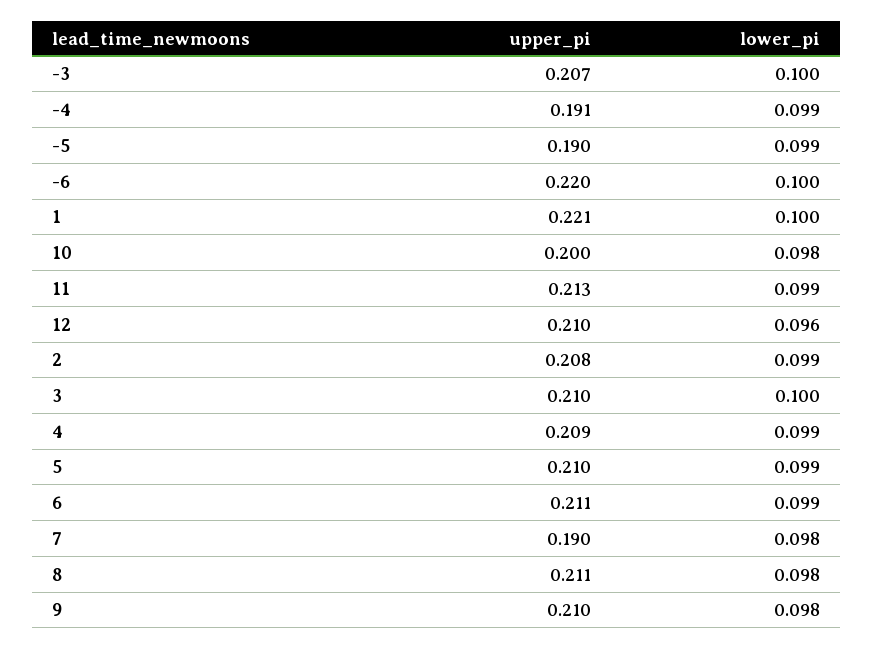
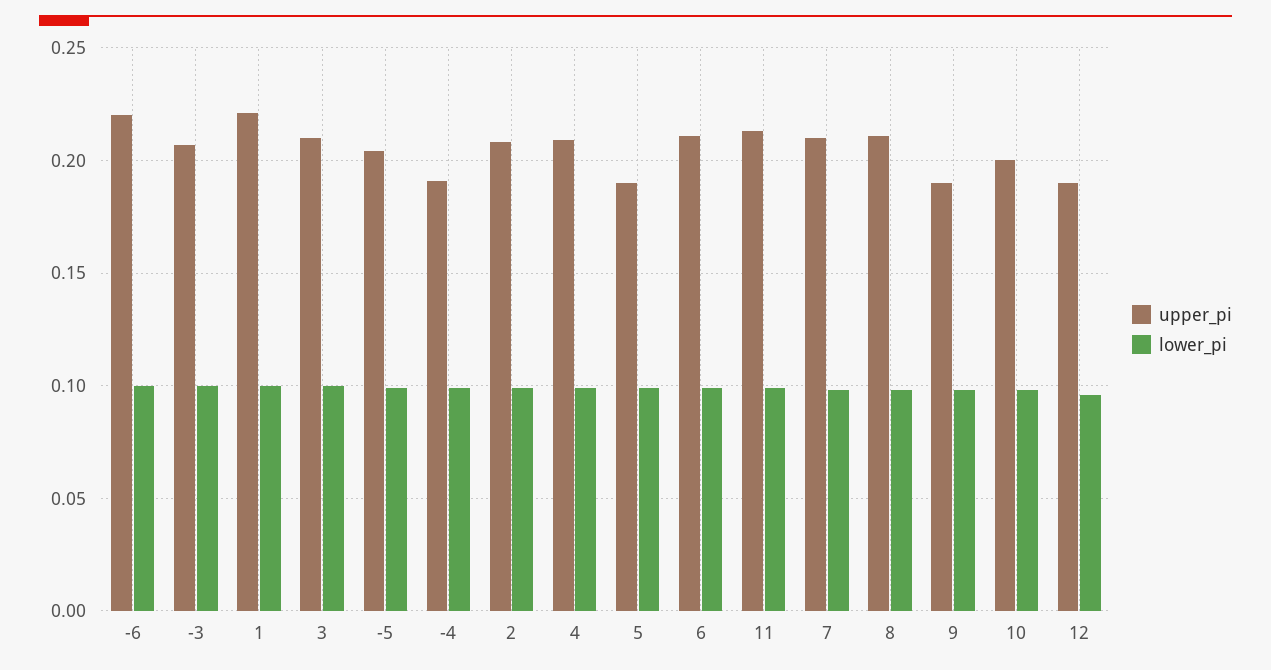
upper_pi, -5: 0.19 -> 0.205
upper_pi, 12: 0.21 -> 0.19
upper_pi, 5: 0.21 -> 0.19
upper_pi, 7: 0.19 -> 0.21
upper_pi, 9: 0.21 -> 0.19

